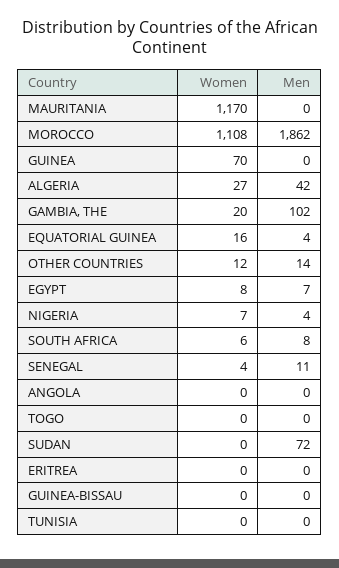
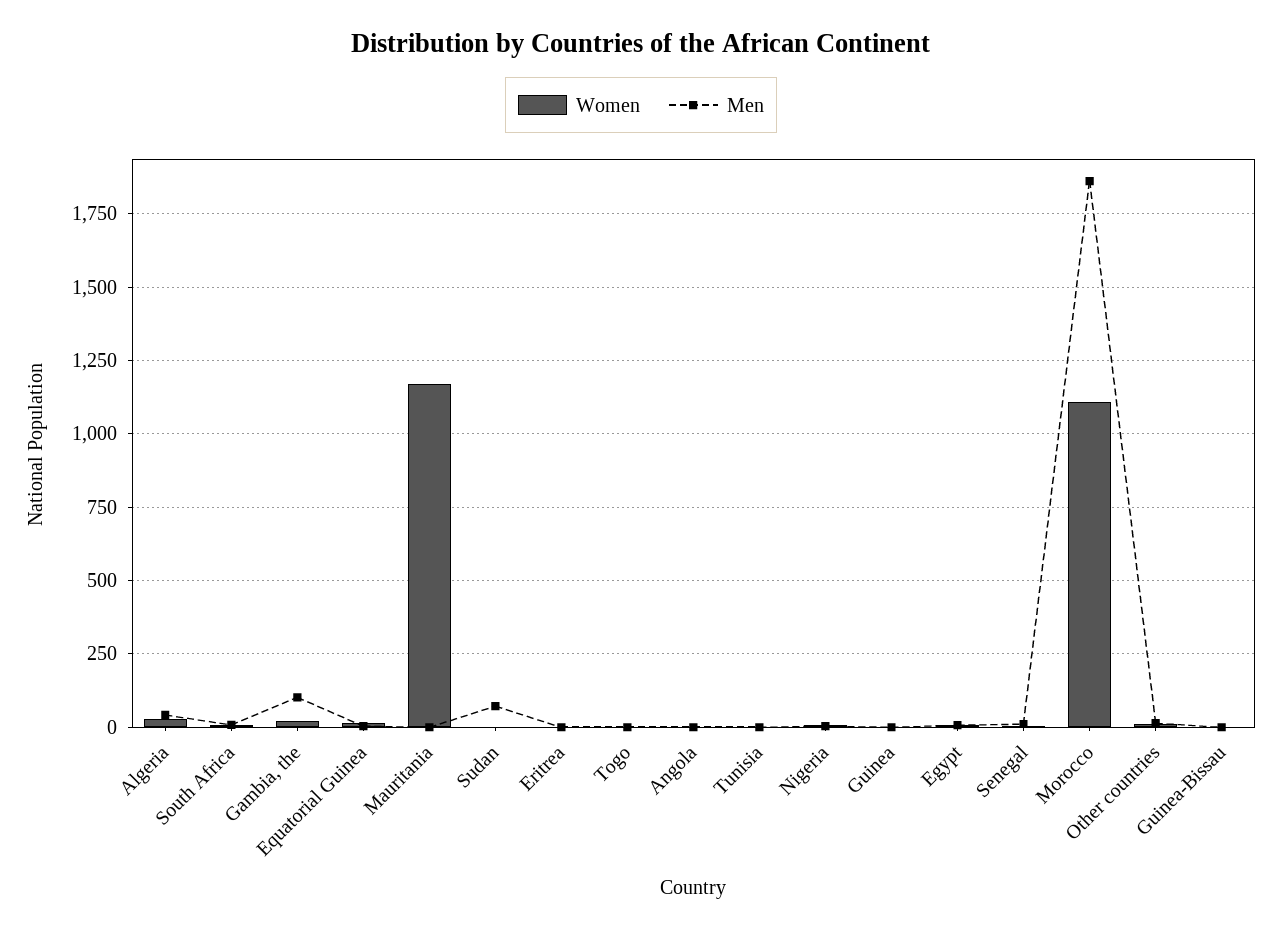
Women, GUINEA: 70 -> 0

